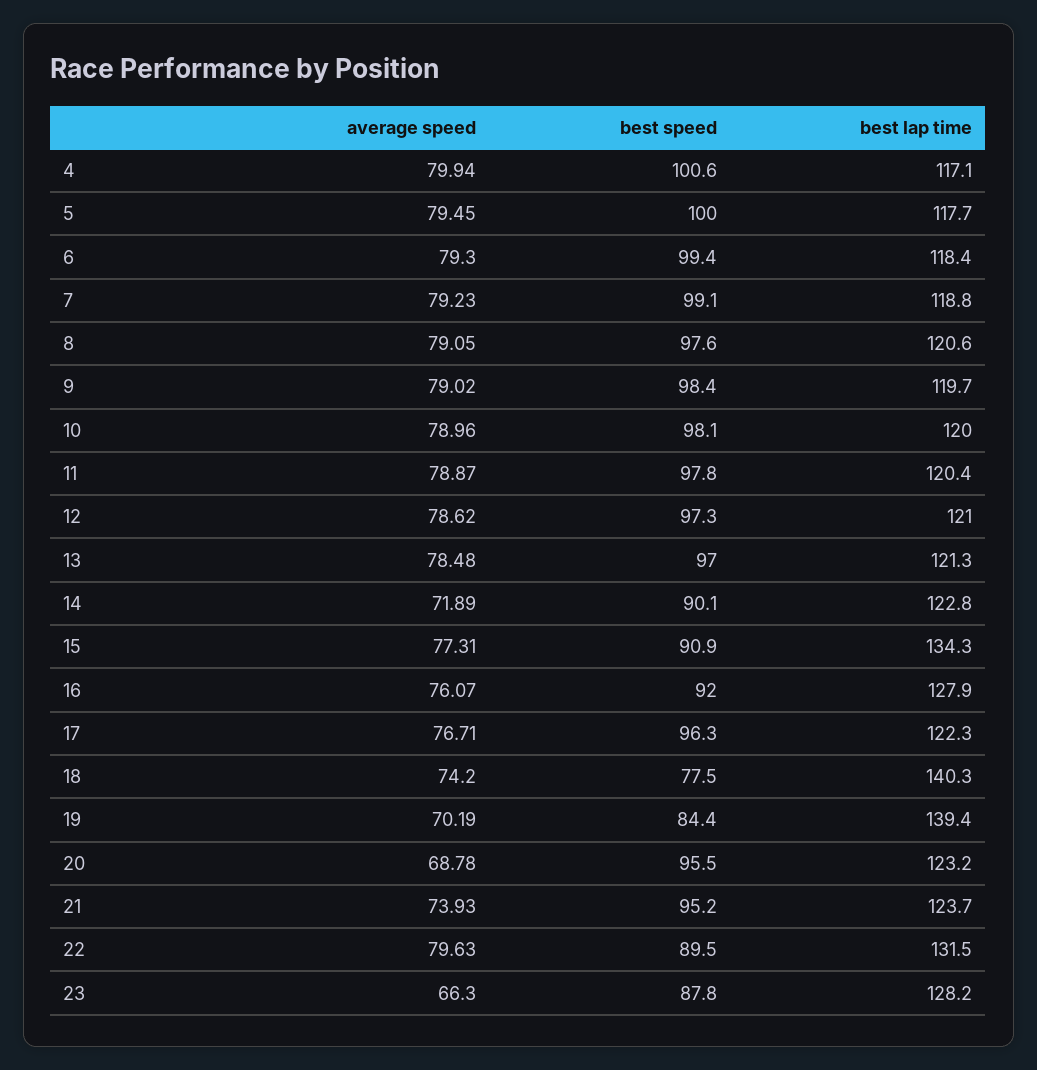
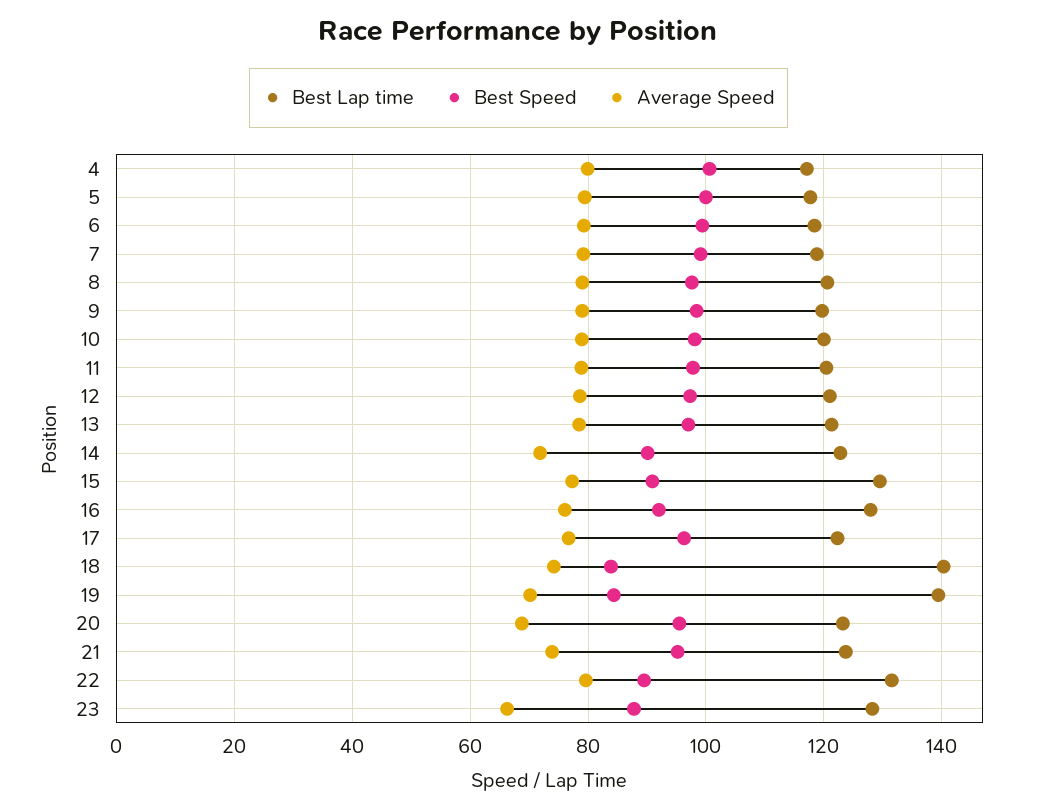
best lap time, 15: 134.3 -> 130
best speed, 18: 77.5 -> 84

